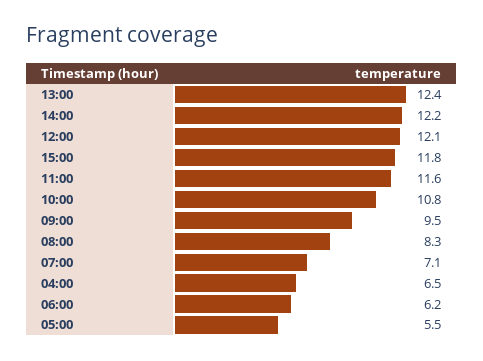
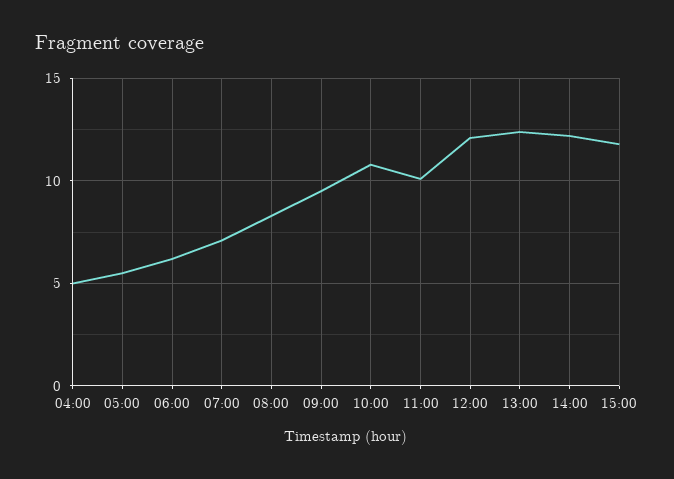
11:00: 11.6 -> 10
04:00: 6.5 -> 5

